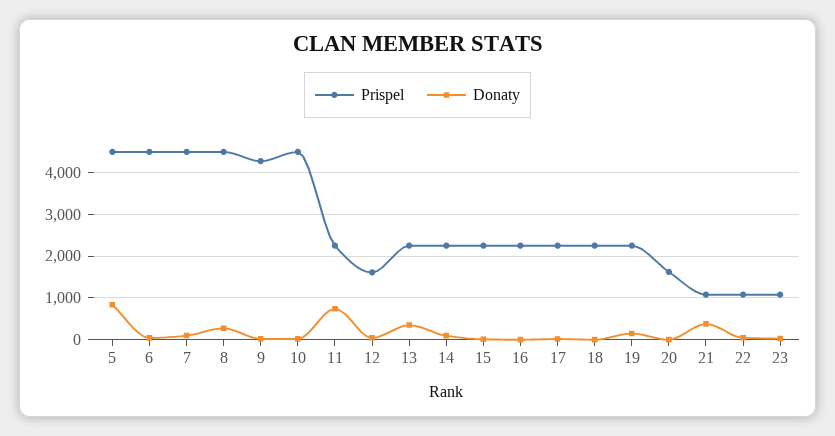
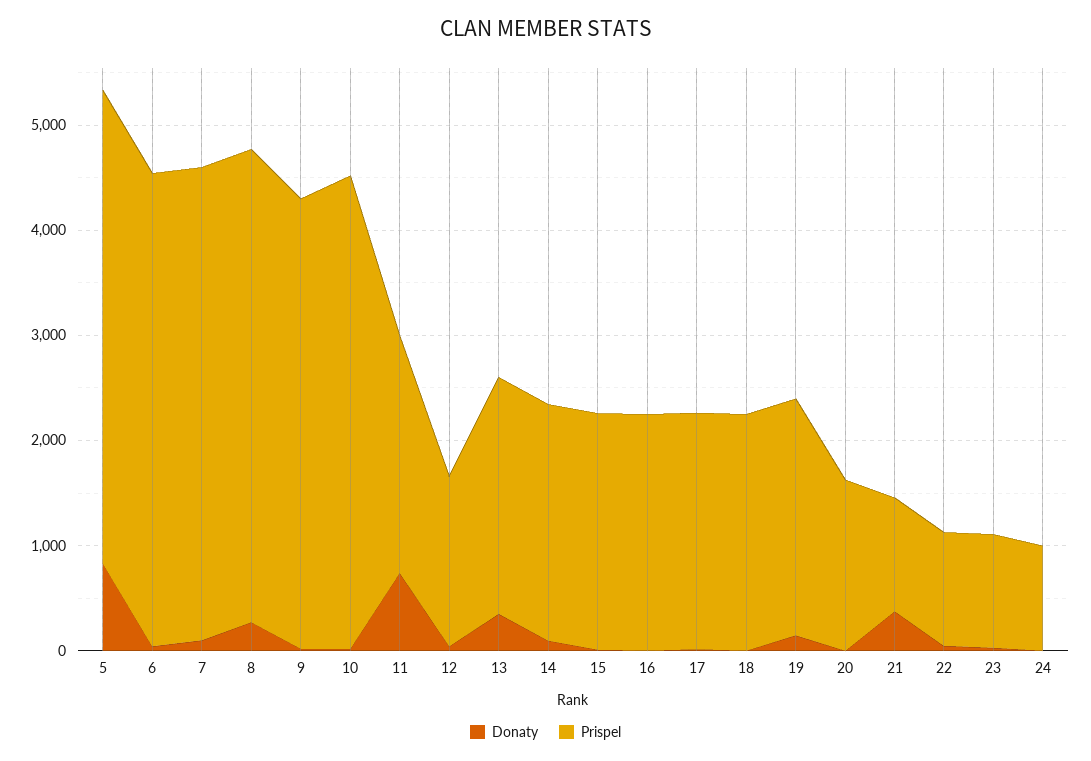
Donaty, 24: none -> 0
Prispel, 24: none -> 1000

